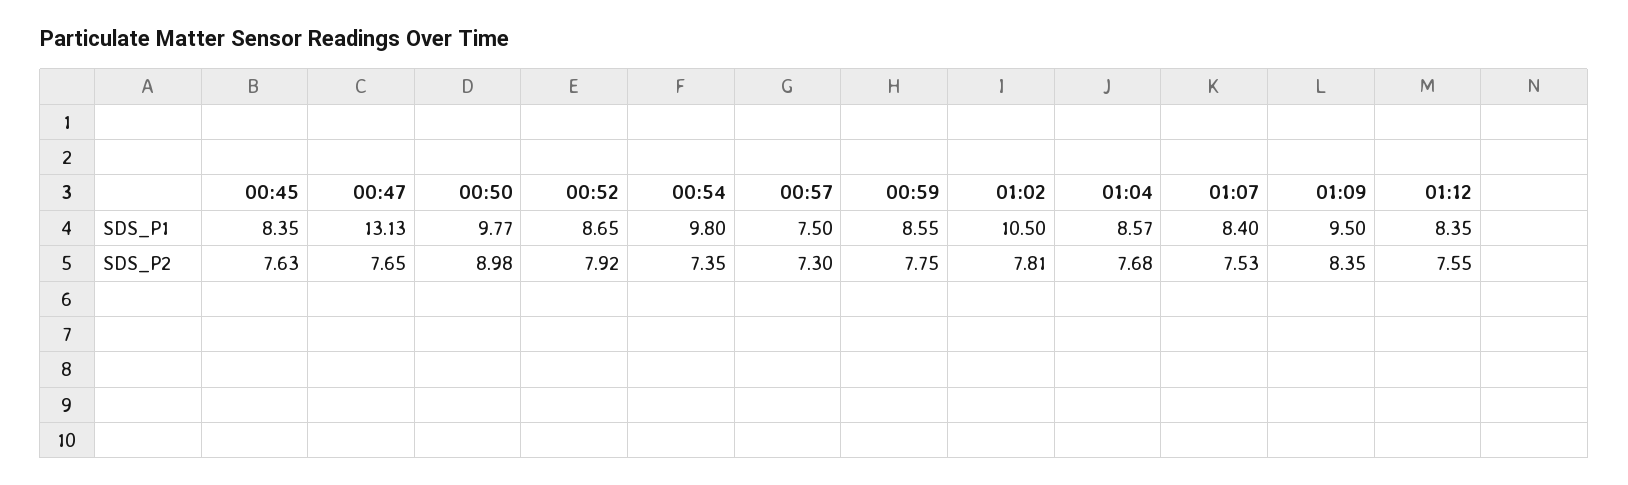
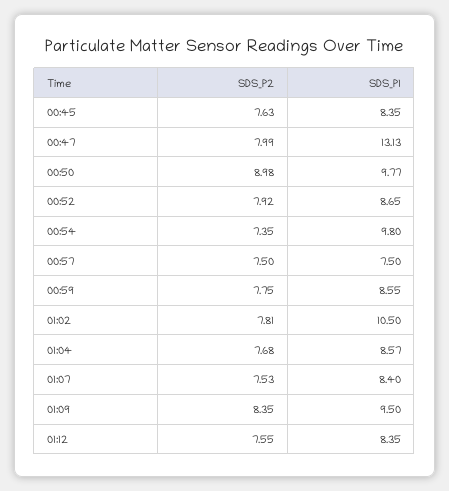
00:47, SDS_P2: 7.65 -> 7.99
00:57, SDS_P2: 7.3 -> 7.5

